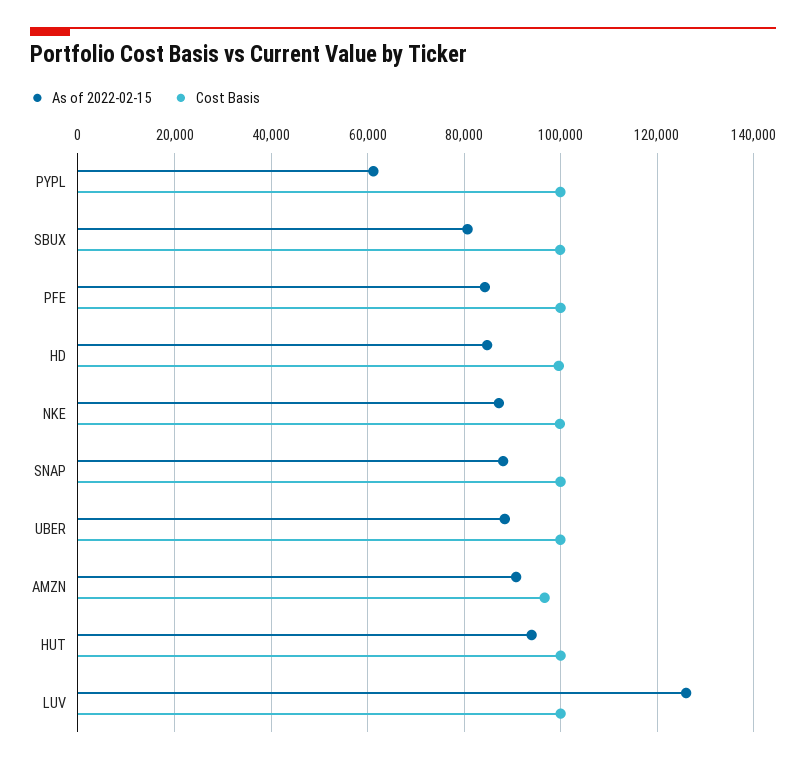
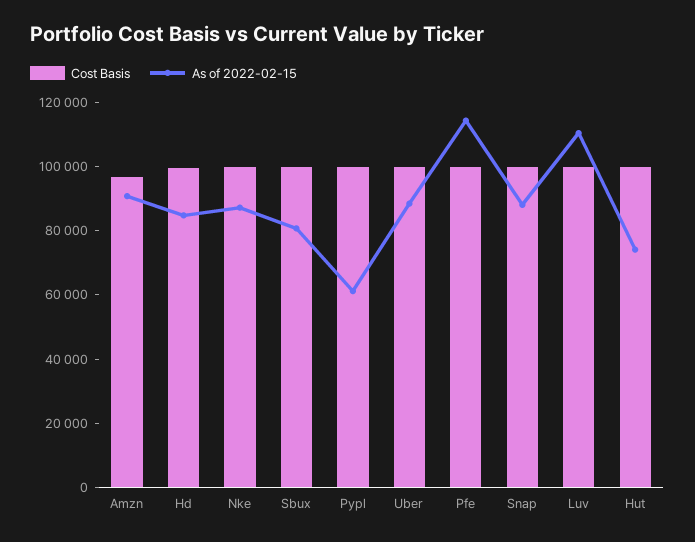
As of 2022-02-15, PFE: 84000 -> 115000
As of 2022-02-15, HUT: 94000 -> 75000
As of 2022-02-15, LUV: 126000 -> 110000

